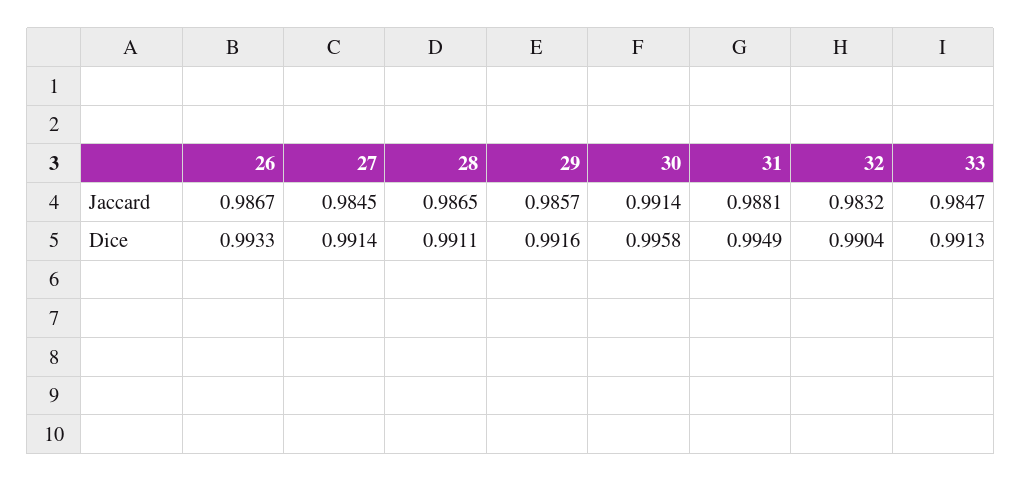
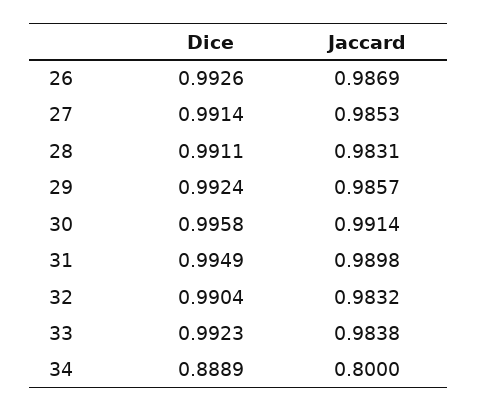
26, Jaccard: 0.9867 -> 0.9869
27, Jaccard: 0.9845 -> 0.9853
28, Jaccard: 0.9865 -> 0.9831
31, Jaccard: 0.9881 -> 0.9898
33, Jaccard: 0.9847 -> 0.9838
26, Dice: 0.9933 -> 0.9926
29, Dice: 0.9916 -> 0.9924
33, Dice: 0.9913 -> 0.9923
34, Dice: none -> 0.8889
34, Jaccard: none -> 0.8

